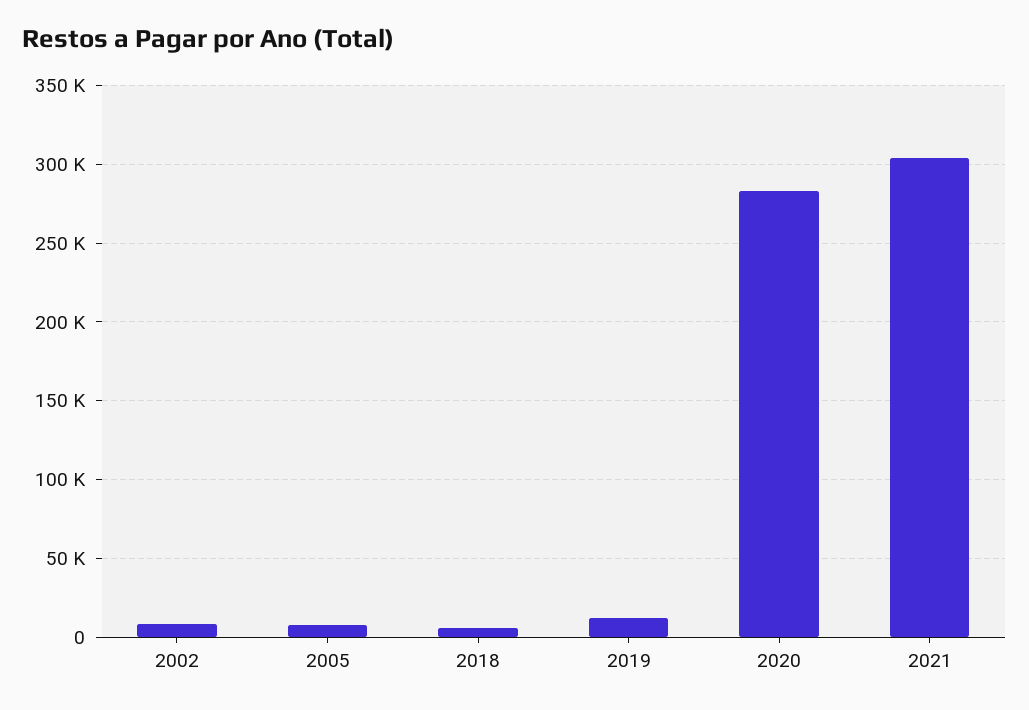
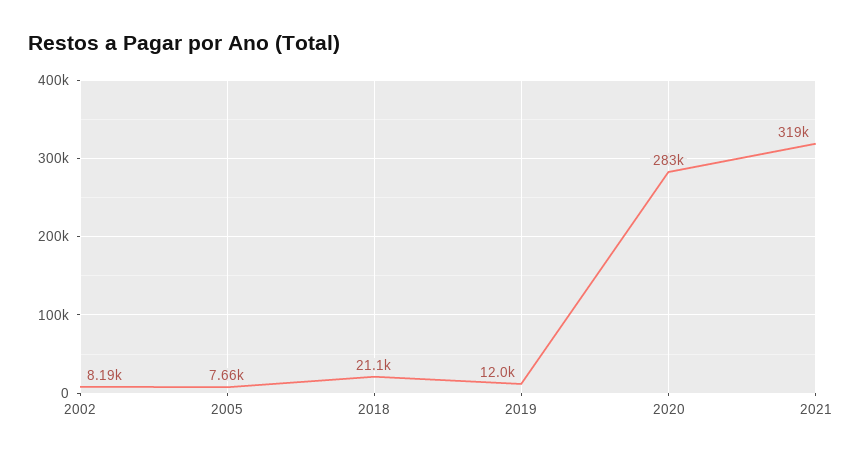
2018: 5000 -> 21100
2021: 305000 -> 319000

